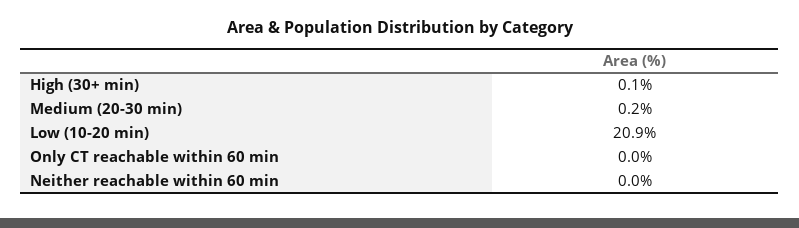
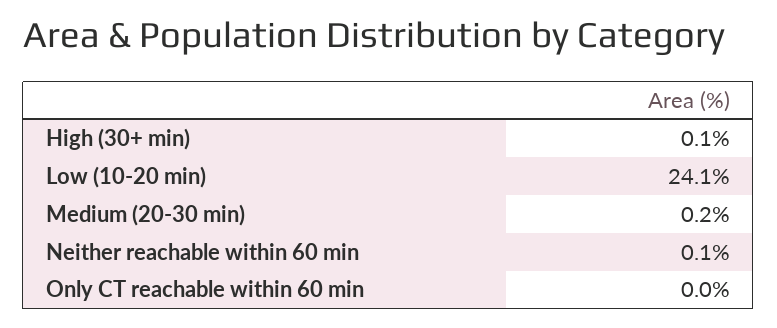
Low (10-20 min): 20.9 -> 24.1
Neither reachable within 60 min: 0 -> 0.1

